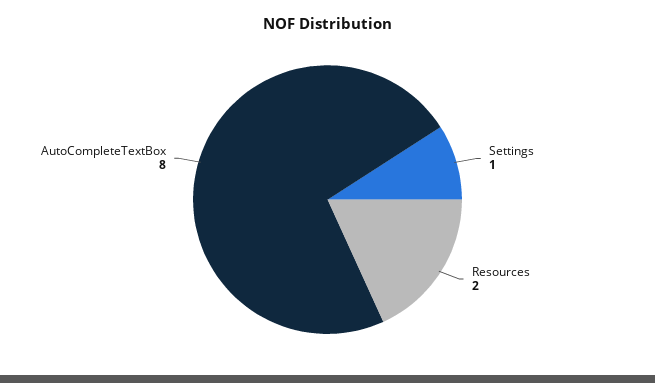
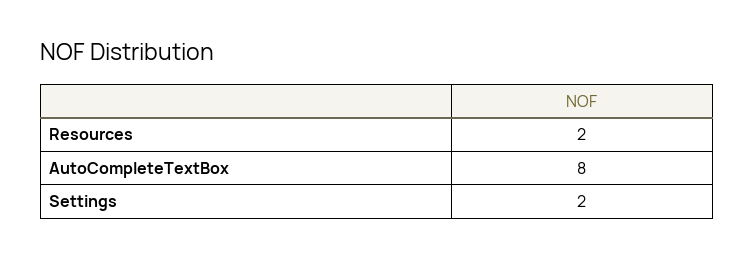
Settings: 1 -> 2

